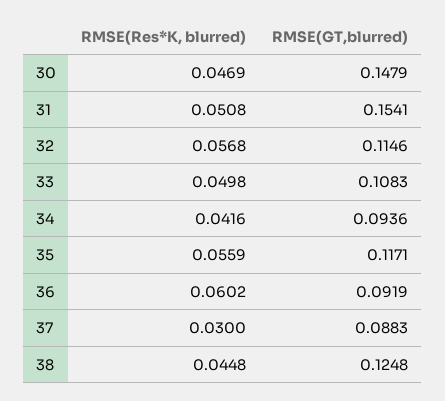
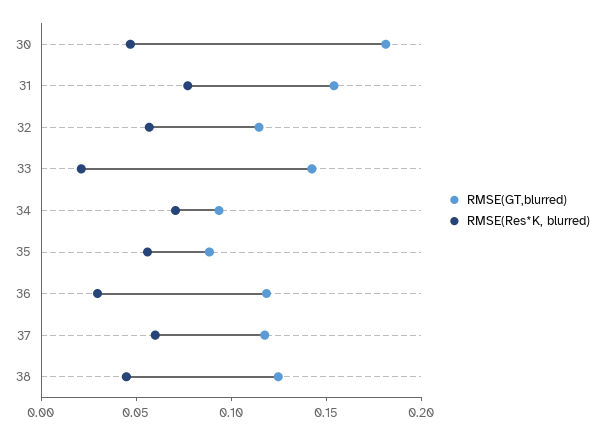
RMSE(GT,blurred), 30: 0.1479 -> 0.18
RMSE(Res*K, blurred), 31: 0.0508 -> 0.08
RMSE(Res*K, blurred), 33: 0.0498 -> 0.02
RMSE(GT,blurred), 33: 0.1083 -> 0.14
RMSE(Res*K, blurred), 34: 0.0416 -> 0.07
RMSE(GT,blurred), 35: 0.1171 -> 0.09
RMSE(Res*K, blurred), 36: 0.0602 -> 0.03
RMSE(GT,blurred), 36: 0.0919 -> 0.12
RMSE(Res*K, blurred), 37: 0.03 -> 0.06
RMSE(GT,blurred), 37: 0.0883 -> 0.12

